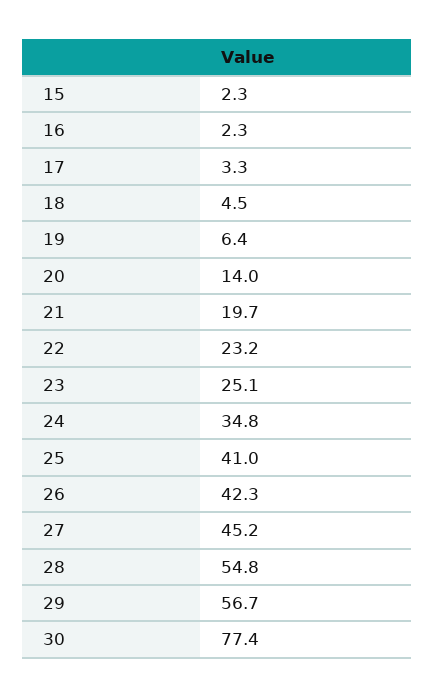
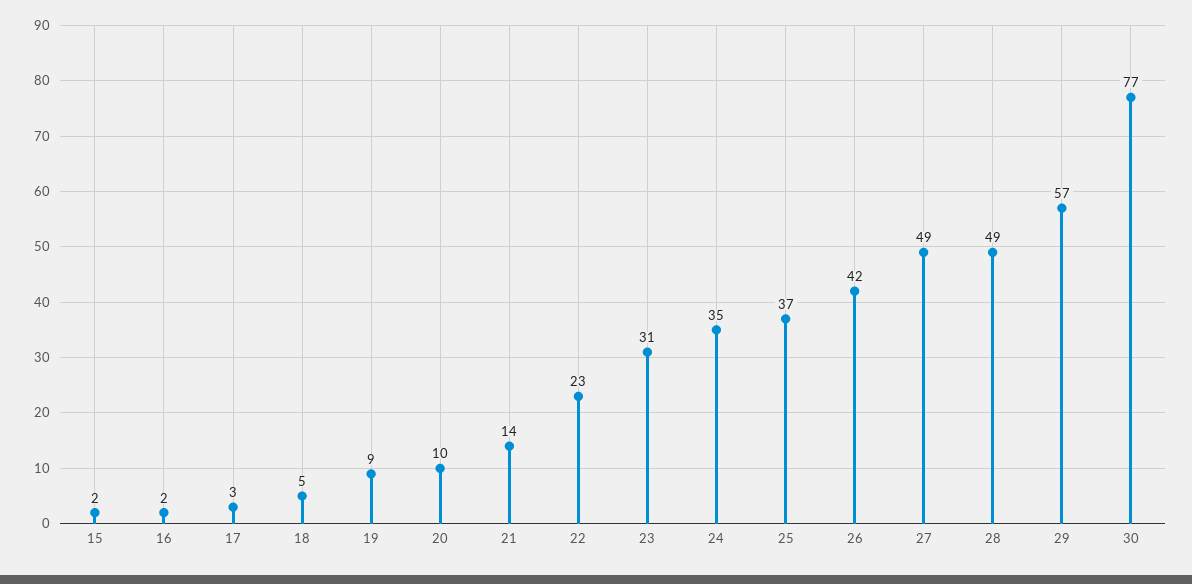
19: 6.4 -> 9
20: 14 -> 10
21: 19.7 -> 14
23: 25.1 -> 31
25: 41 -> 37
27: 45.2 -> 49
28: 54.8 -> 49

